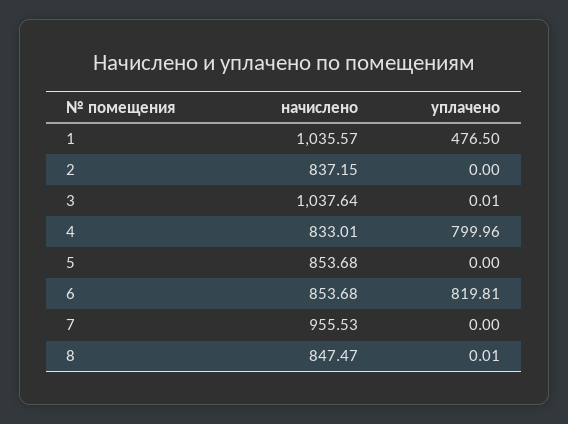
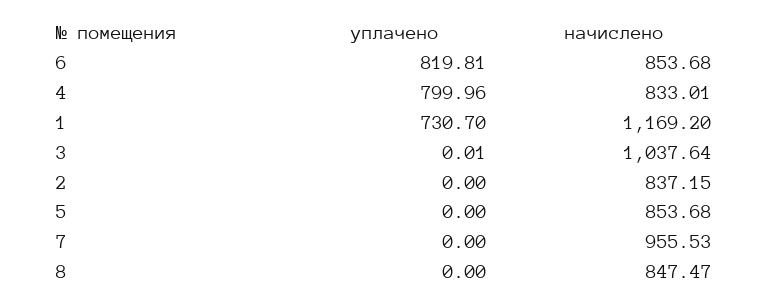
начислено, 1: 1035.57 -> 1169.2
уплачено, 1: 476.5 -> 730.7
уплачено, 8: 0.01 -> 0

